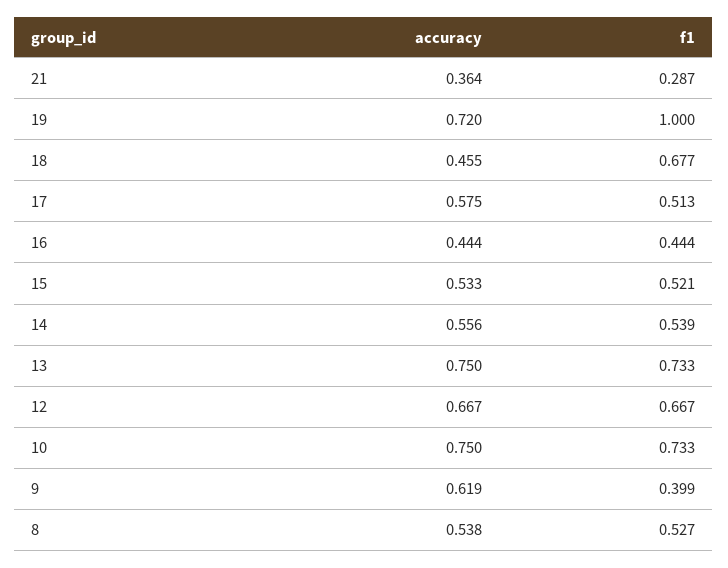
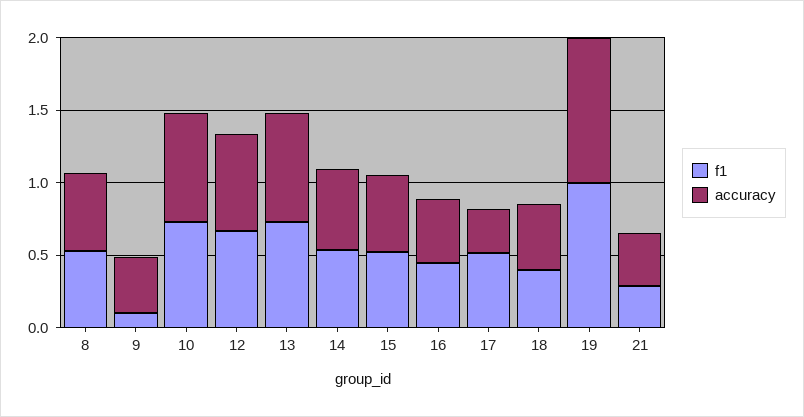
accuracy, 19: 0.72 -> 1
f1, 18: 0.677 -> 0.4
accuracy, 17: 0.575 -> 0.3
accuracy, 9: 0.619 -> 0.4
f1, 9: 0.399 -> 0.1

